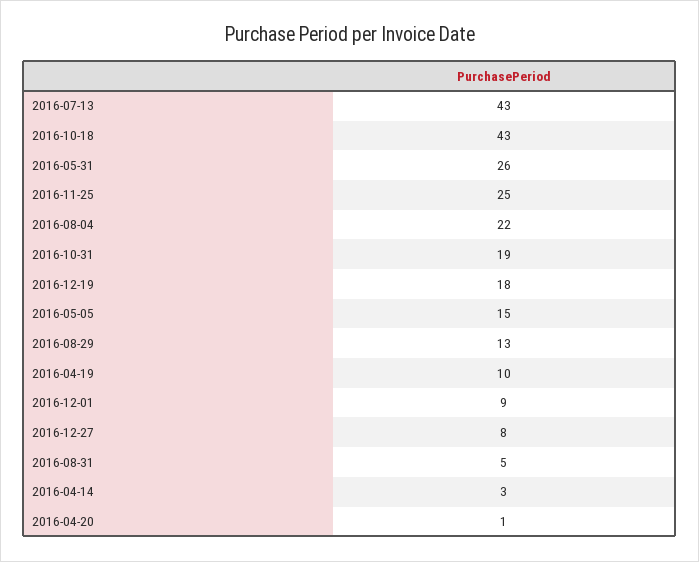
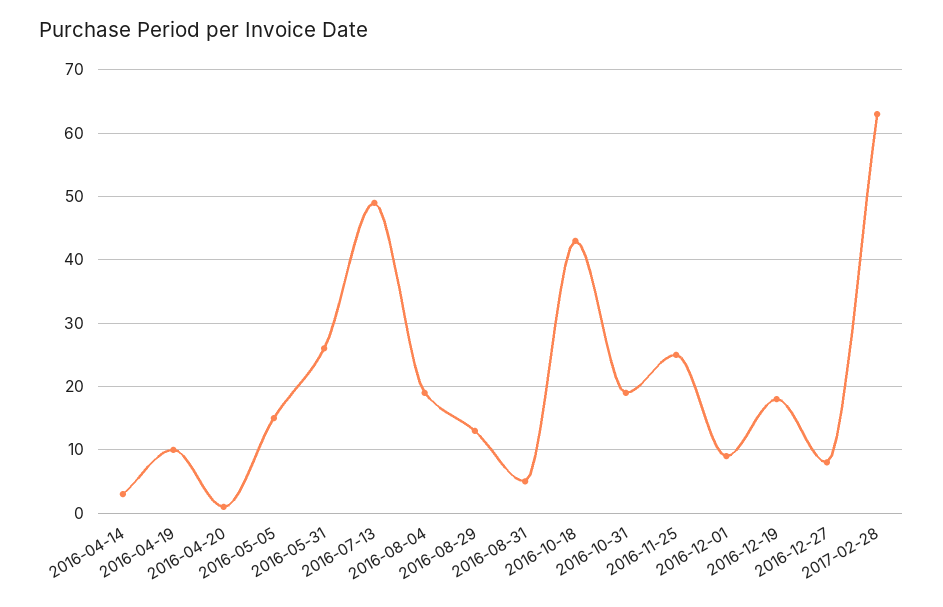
2016-07-13: 43 -> 49
2016-08-04: 22 -> 19
2017-02-28: none -> 63

